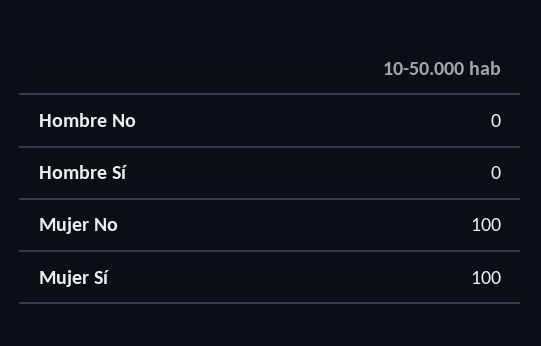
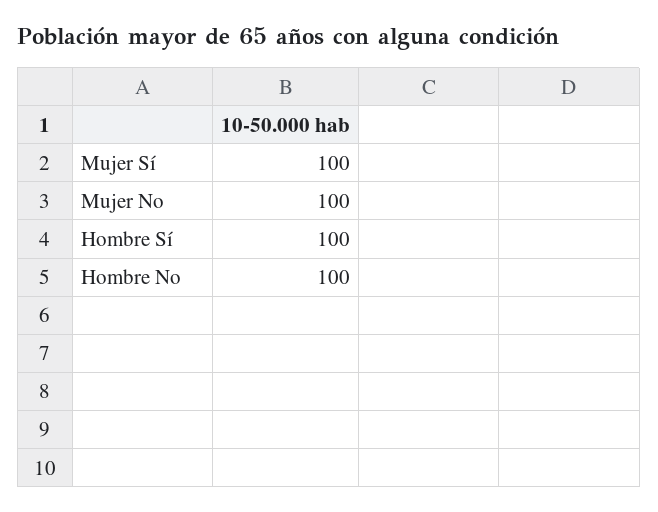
Hombre No: 0 -> 100
Hombre Sí: 0 -> 100

